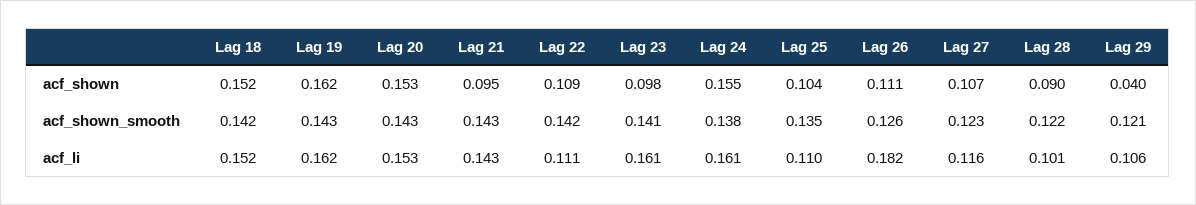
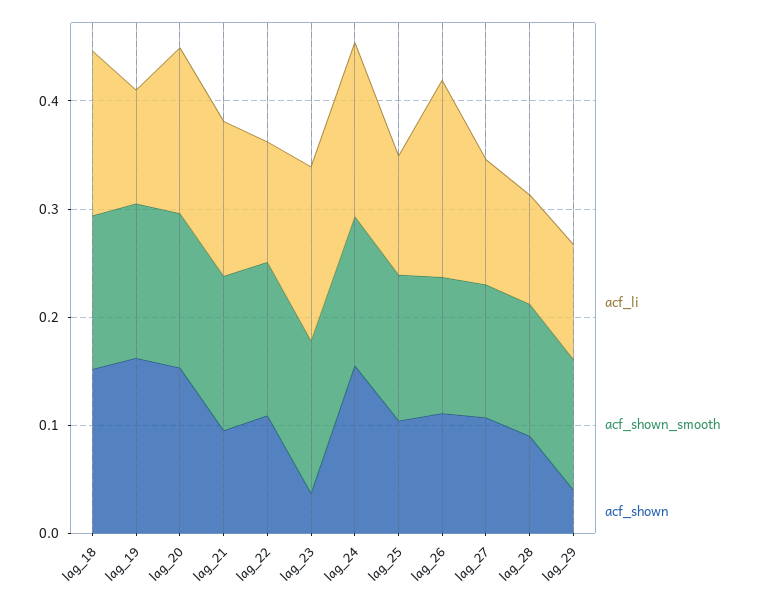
acf_shown, Lag 23: 0.098 -> 0.04
acf_li, Lag 19: 0.162 -> 0.1

